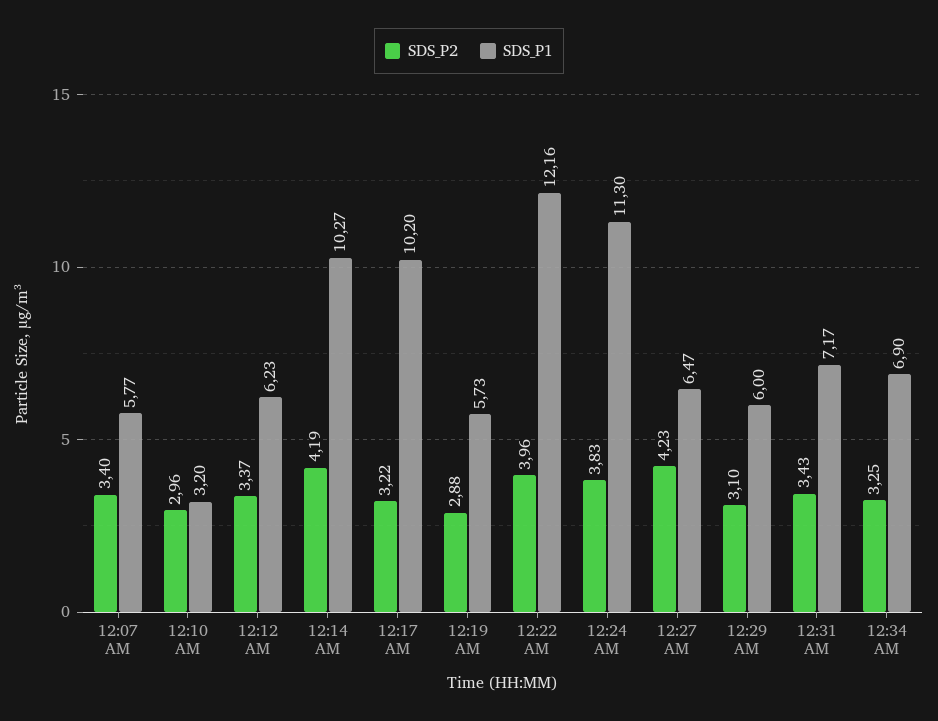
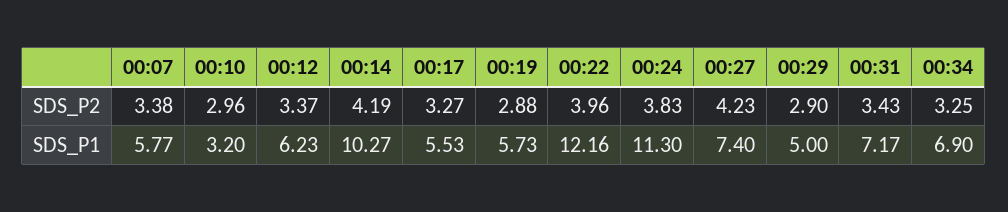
SDS_P2, 12:07 AM: 3.4 -> 3.38
SDS_P2, 12:17 AM: 3.22 -> 3.27
SDS_P1, 12:17 AM: 10.2 -> 5.53
SDS_P1, 12:27 AM: 6.47 -> 7.4
SDS_P2, 12:29 AM: 3.1 -> 2.9
SDS_P1, 12:29 AM: 6 -> 5

